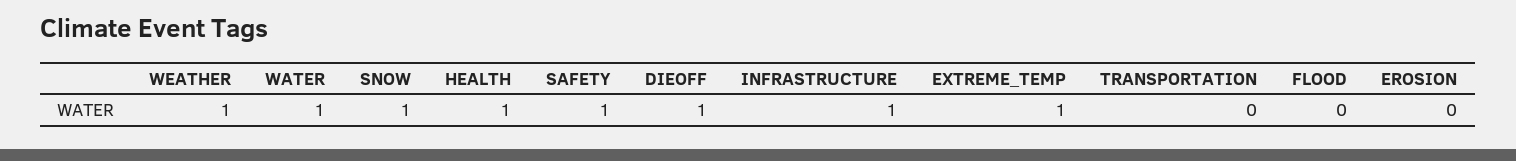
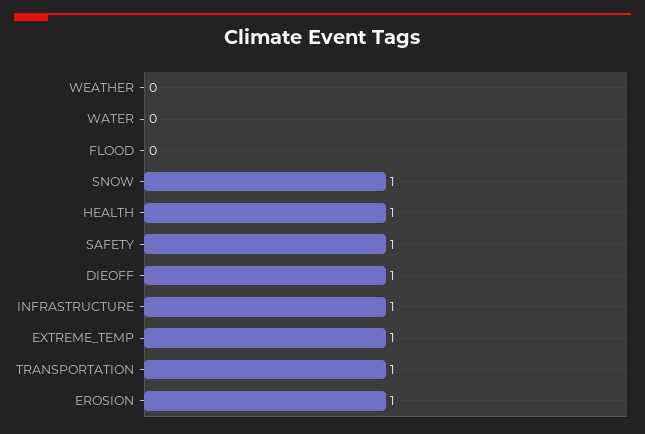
WEATHER: 1 -> 0
WATER: 1 -> 0
TRANSPORTATION: 0 -> 1
EROSION: 0 -> 1

